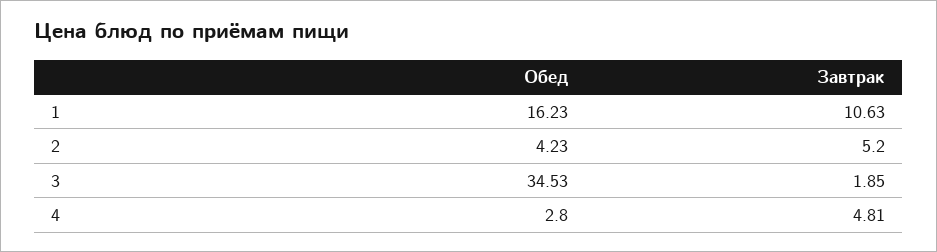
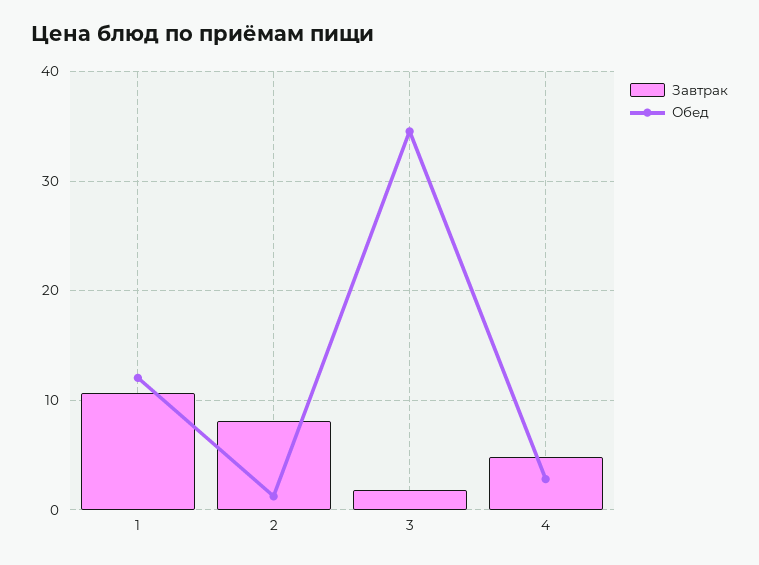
Обед, 1: 16.23 -> 12
Обед, 2: 4.23 -> 1
Завтрак, 2: 5.2 -> 8

